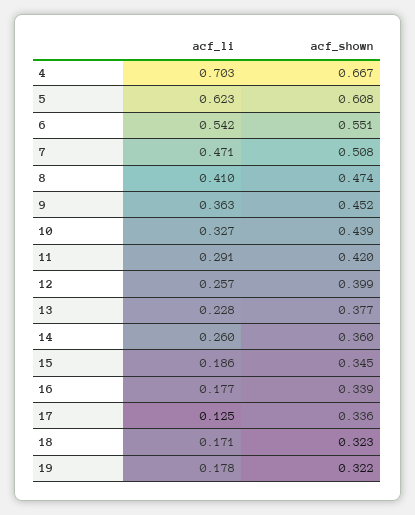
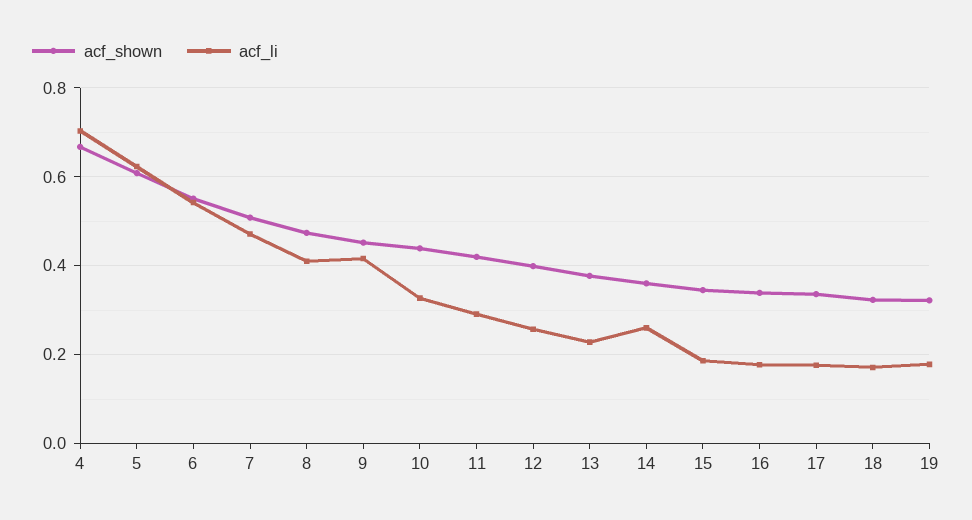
acf_li, 9: 0.363 -> 0.42
acf_li, 17: 0.125 -> 0.18

